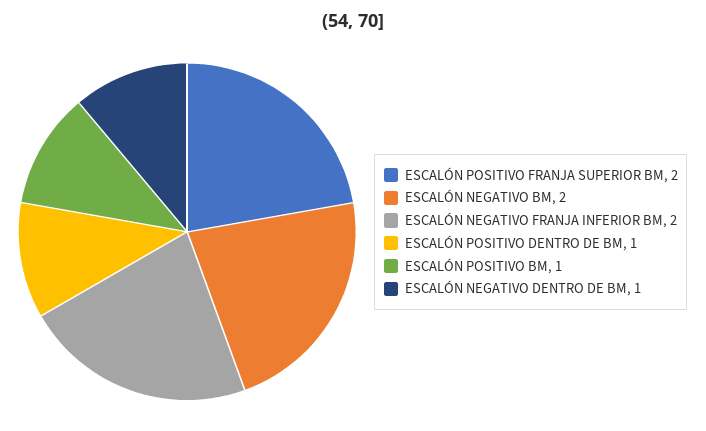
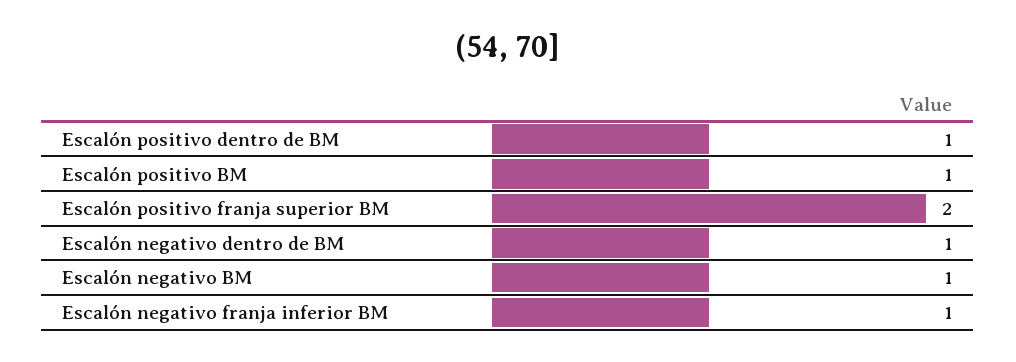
ESCALÓN NEGATIVO BM: 2 -> 1
ESCALÓN NEGATIVO FRANJA INFERIOR BM: 2 -> 1

